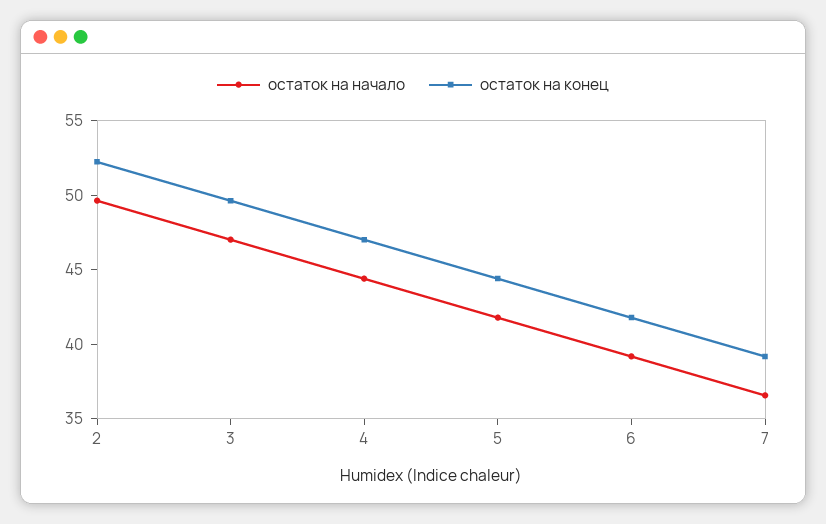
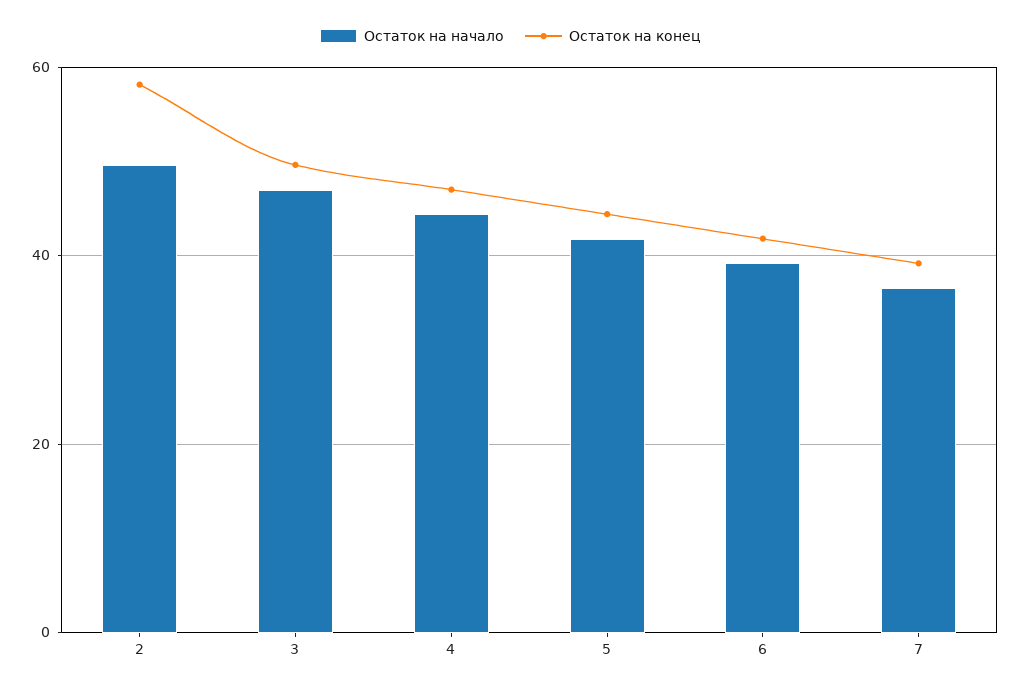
остаток на конец, 2: 52 -> 58

